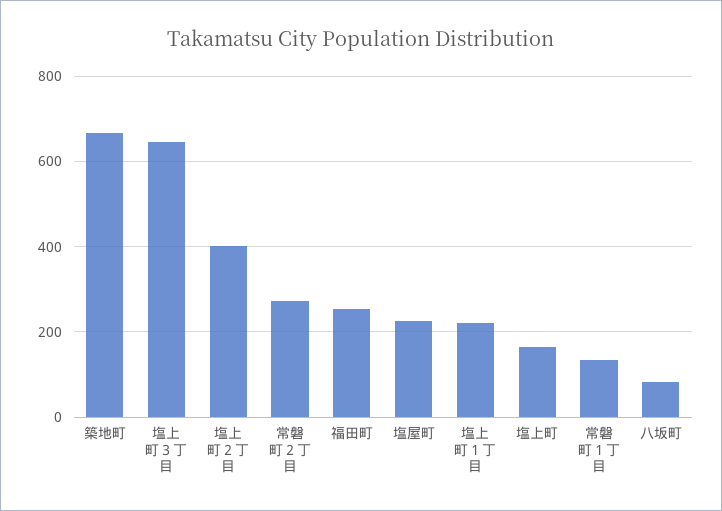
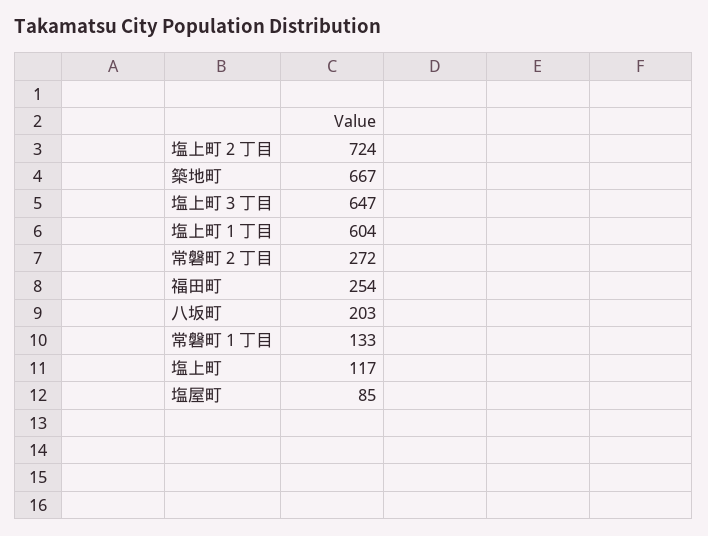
塩上町２丁目: 400 -> 724
塩屋町: 220 -> 85
塩上町１丁目: 220 -> 604
塩上町: 160 -> 117
八坂町: 80 -> 203

